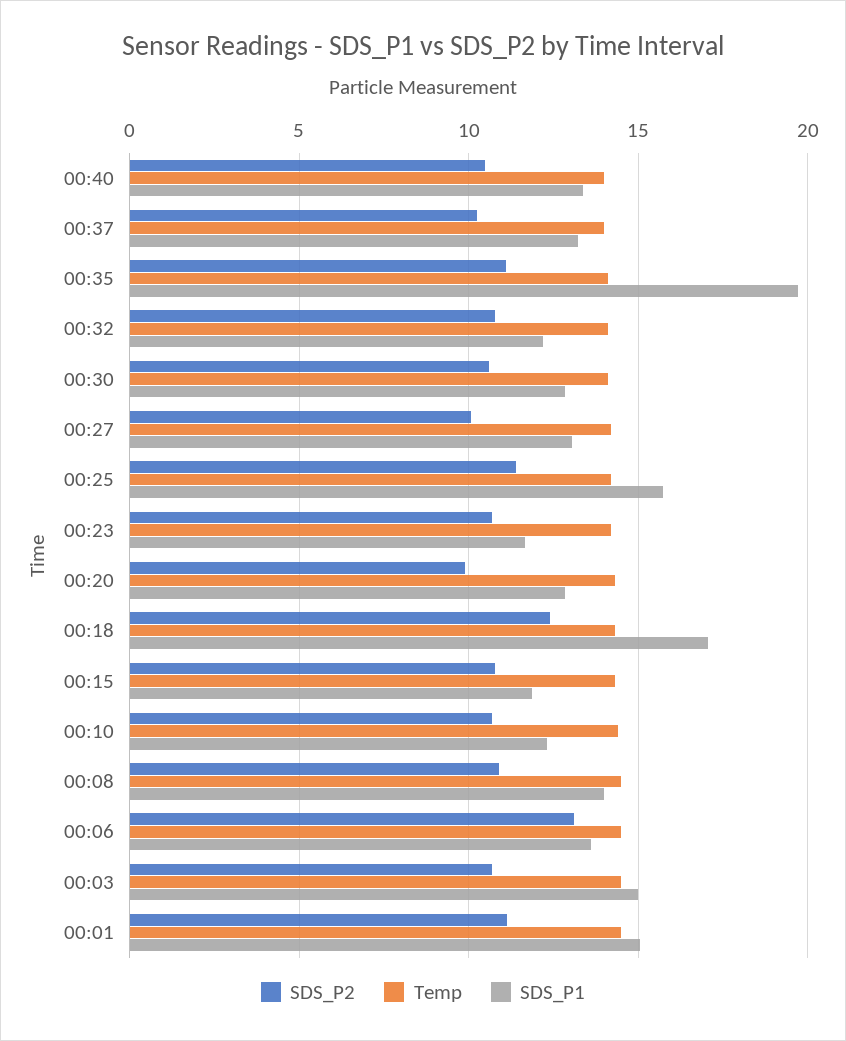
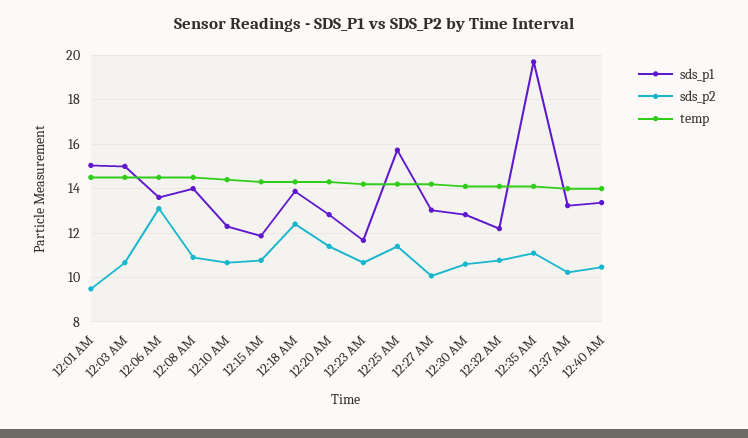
SDS_P2, 00:20: 10 -> 11.5
SDS_P1, 00:18: 17 -> 14
SDS_P2, 00:01: 11 -> 9.5

